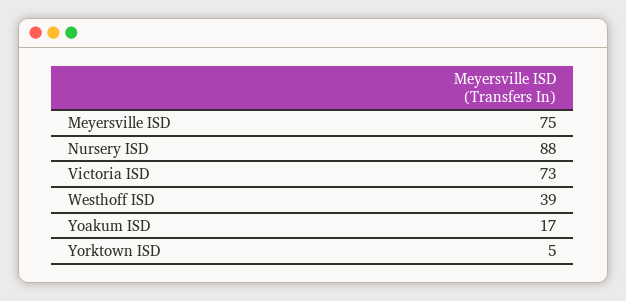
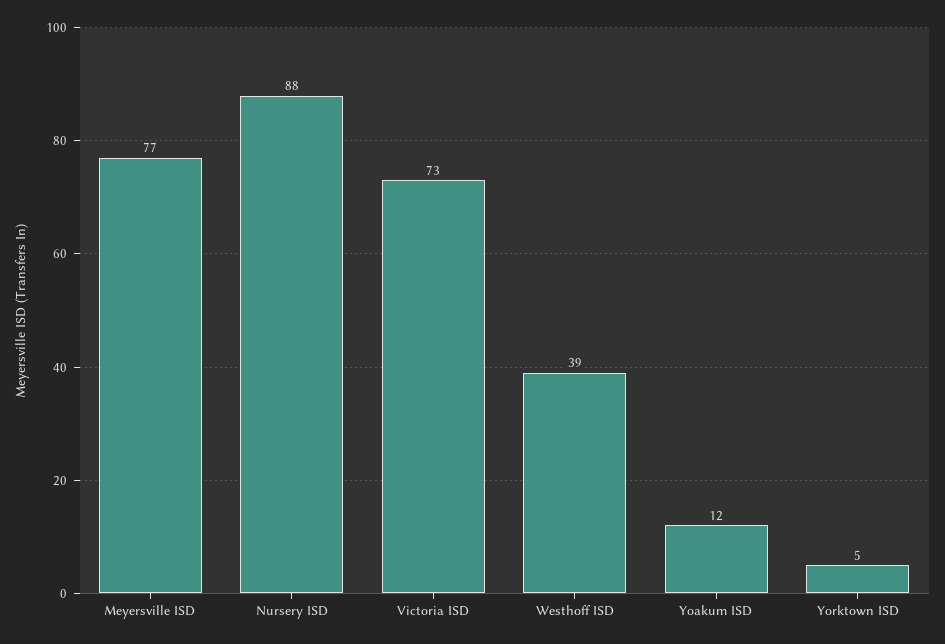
Meyersville ISD: 75 -> 77
Yoakum ISD: 17 -> 12

